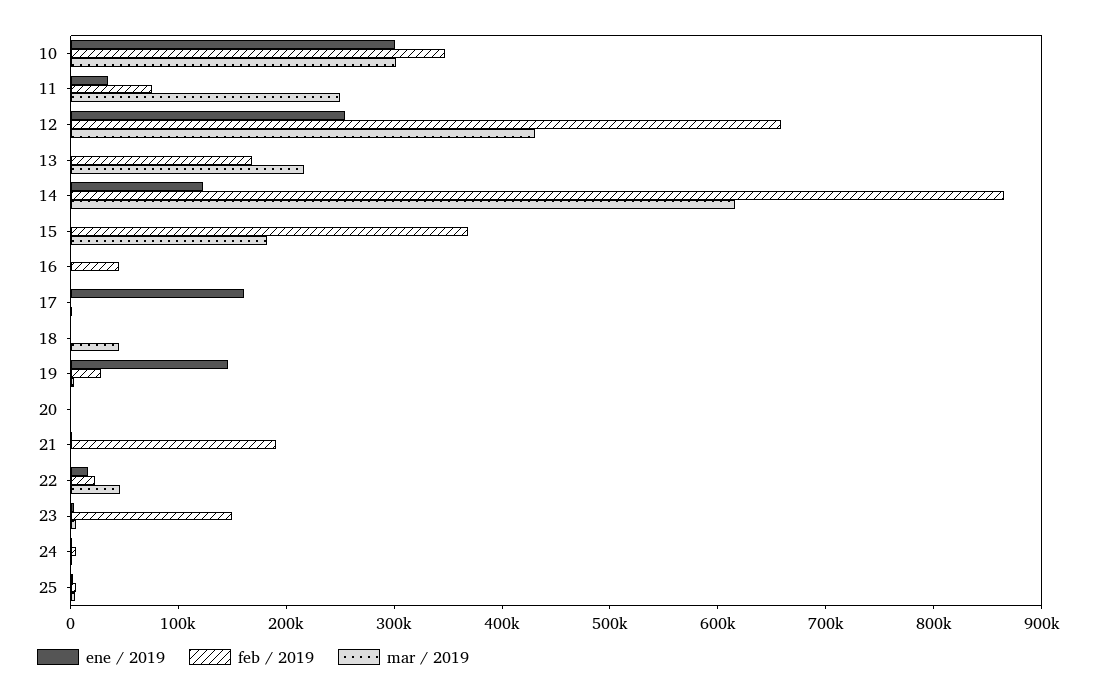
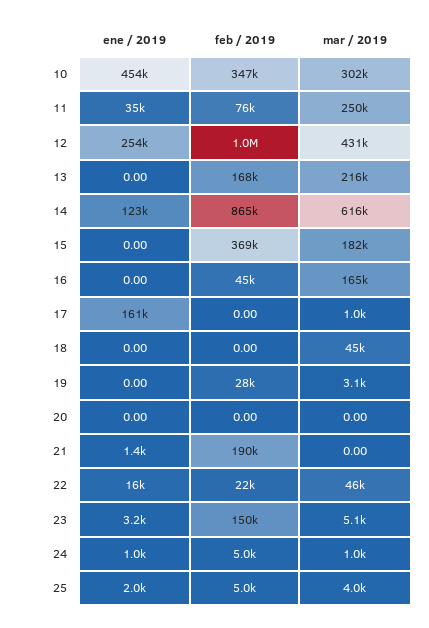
ene / 2019, 10: 300000 -> 454000
feb / 2019, 12: 660000 -> 1000000
mar / 2019, 16: 0 -> 165000
ene / 2019, 19: 140000 -> 0

